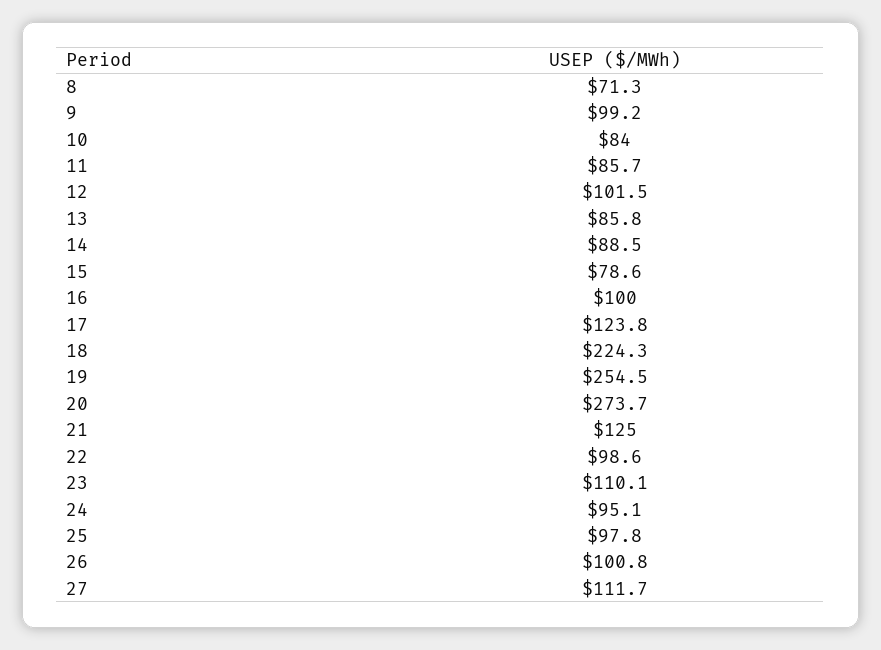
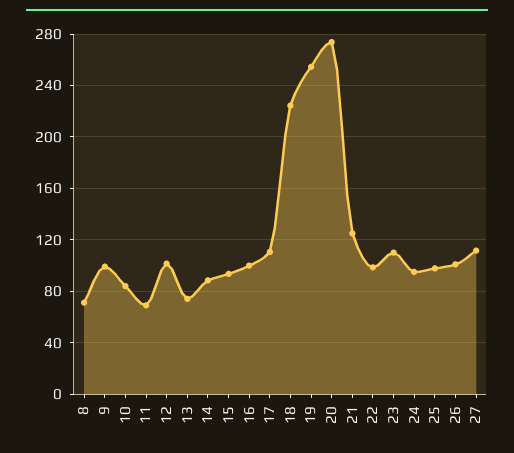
11: 85.7 -> 70
13: 85.8 -> 75
15: 78.6 -> 95
17: 123.8 -> 110

